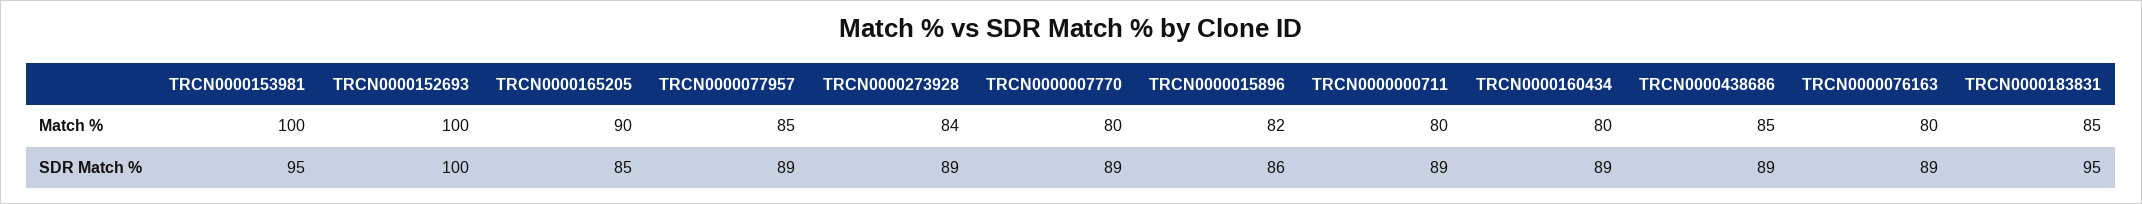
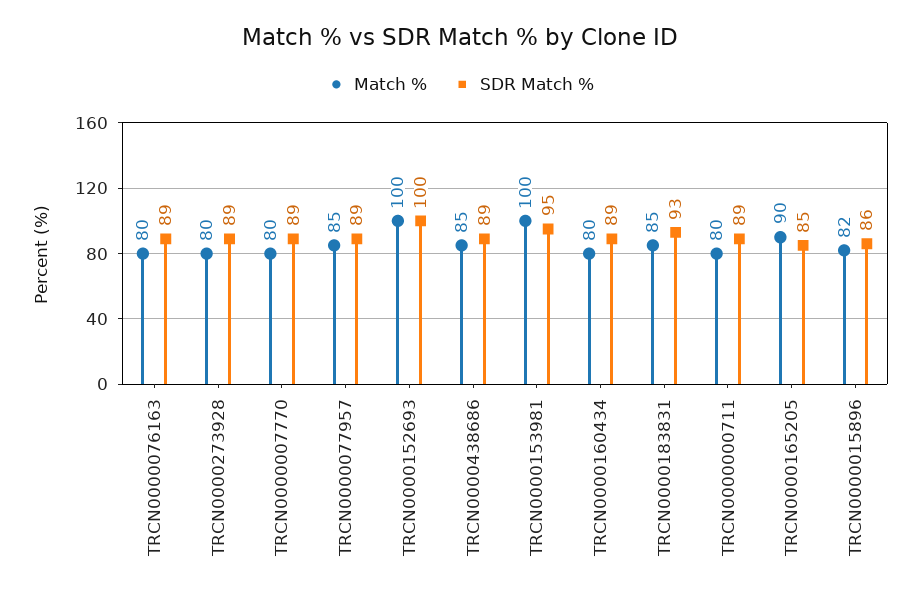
Match %, TRCN0000273928: 84 -> 80
SDR Match %, TRCN0000183831: 95 -> 93

